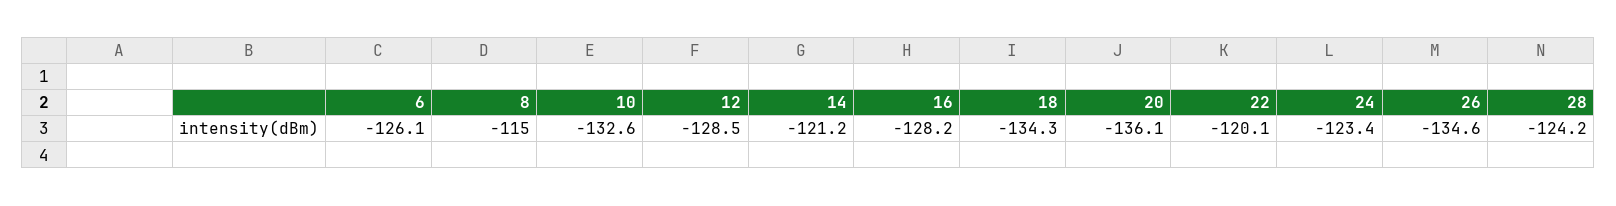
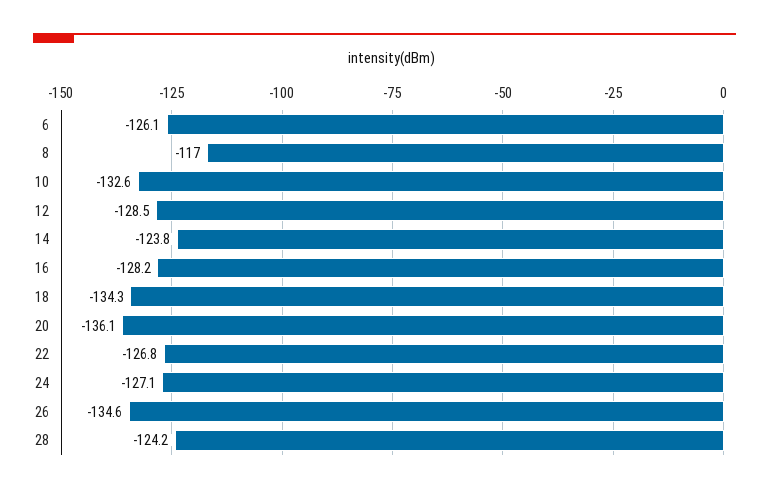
8: -115 -> -117
14: -121.2 -> -123.8
22: -120.1 -> -126.8
24: -123.4 -> -127.1

